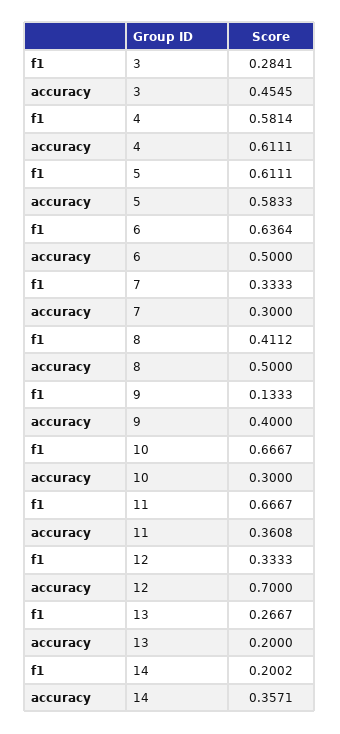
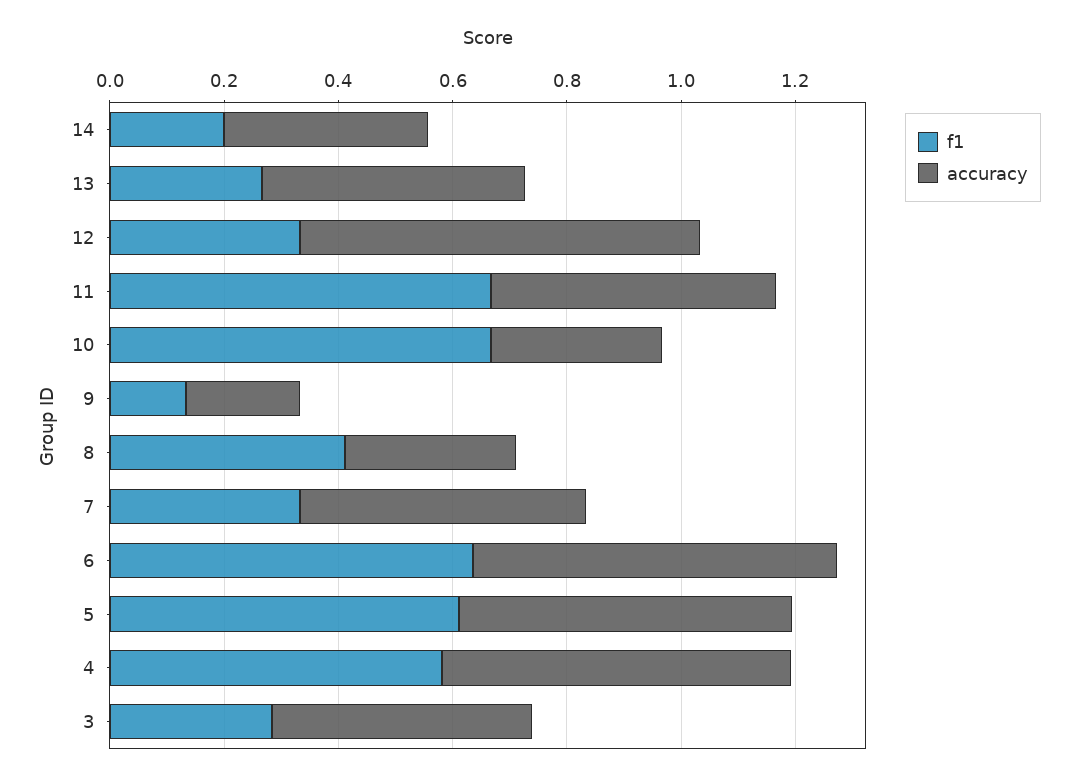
accuracy, 6: 0.5 -> 0.65
accuracy, 7: 0.3 -> 0.5
accuracy, 8: 0.5 -> 0.3
accuracy, 9: 0.4 -> 0.2
accuracy, 11: 0.3608 -> 0.5
accuracy, 13: 0.2 -> 0.45

